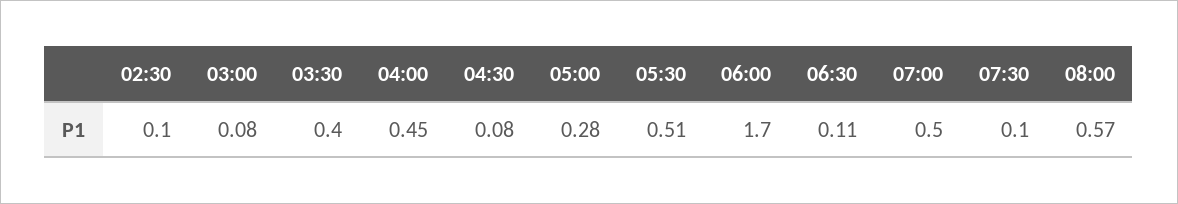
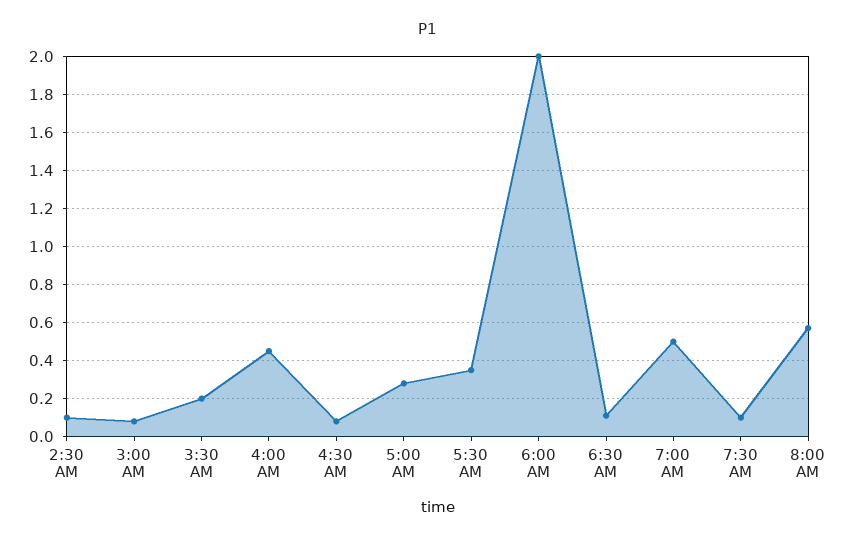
03:30: 0.4 -> 0.2
05:30: 0.51 -> 0.35
06:00: 1.7 -> 2

